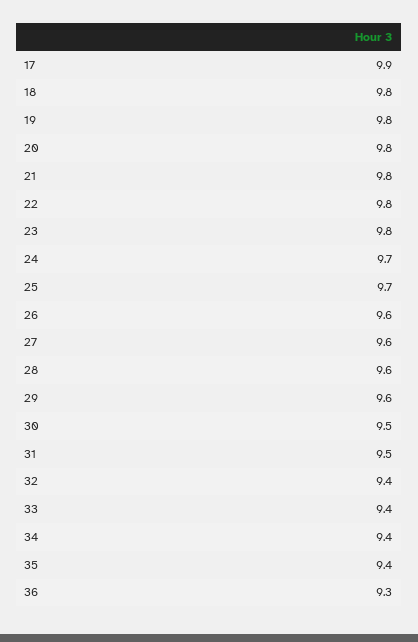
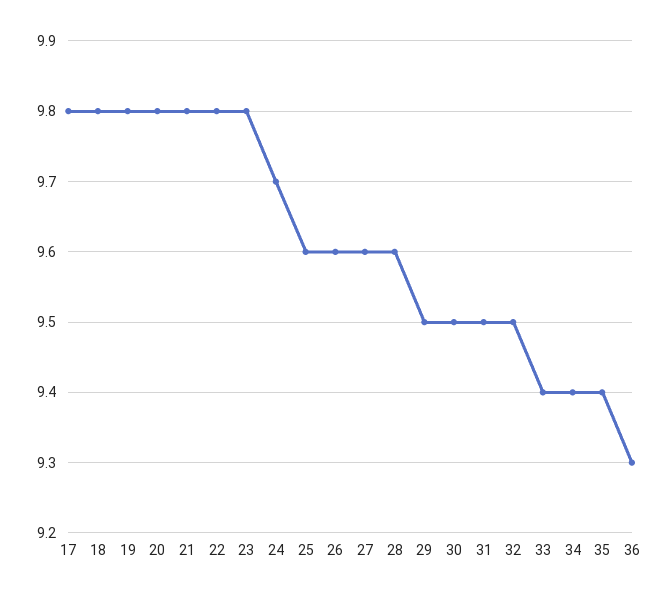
17: 9.9 -> 9.8
25: 9.7 -> 9.6
29: 9.6 -> 9.5
32: 9.4 -> 9.5

